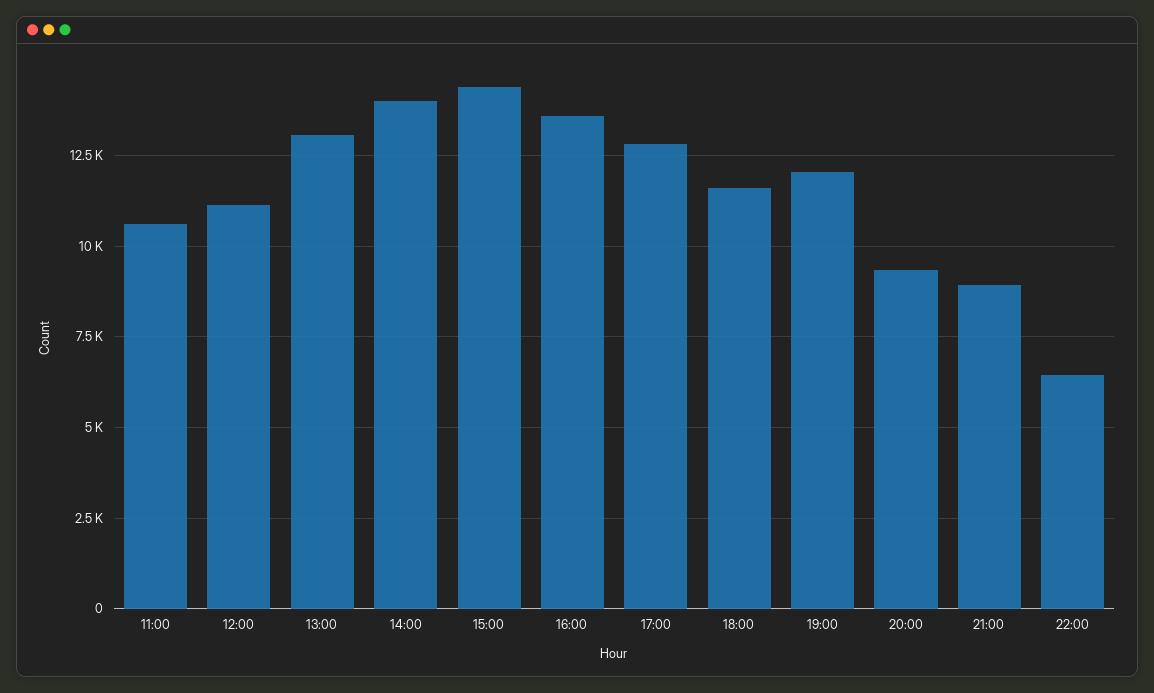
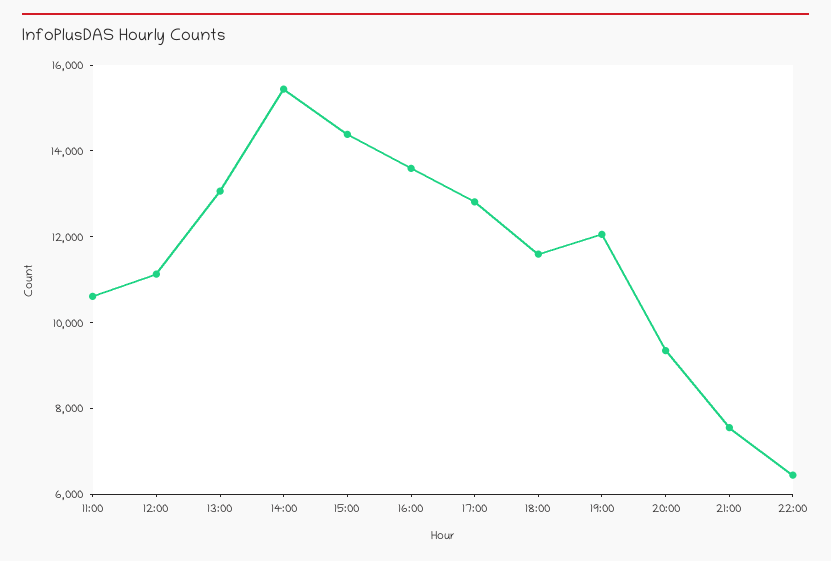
14:00: 14000 -> 15500
21:00: 9000 -> 7500

